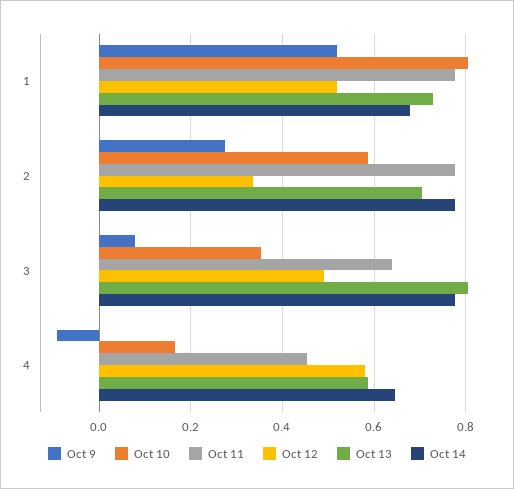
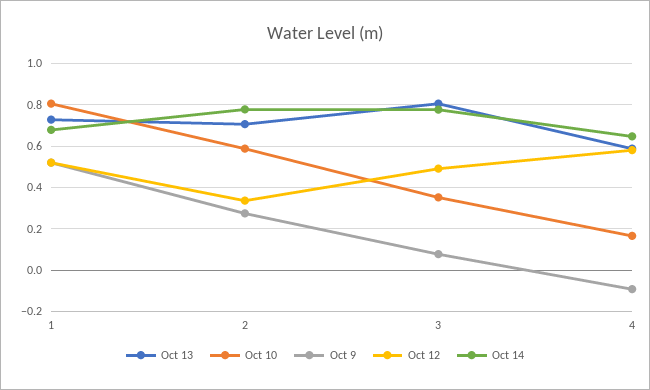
Oct 11, 1: 0.78 -> none
Oct 11, 2: 0.78 -> none
Oct 11, 3: 0.64 -> none
Oct 11, 4: 0.46 -> none

